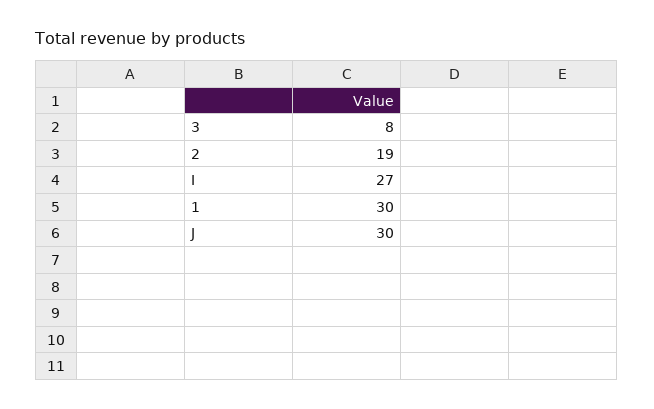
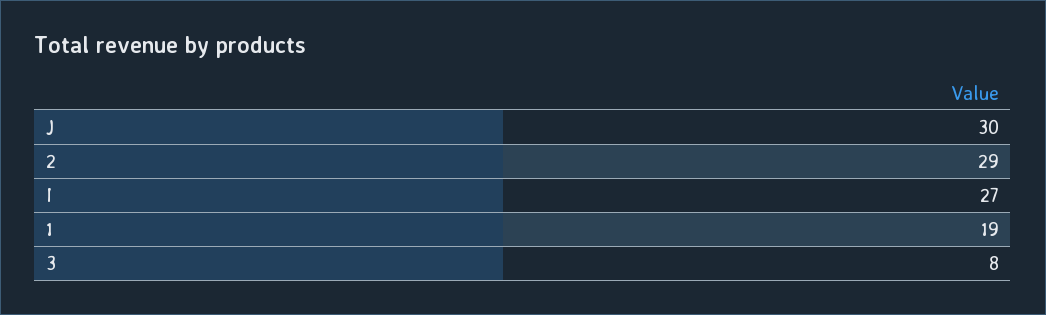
2: 19 -> 29
1: 30 -> 19

